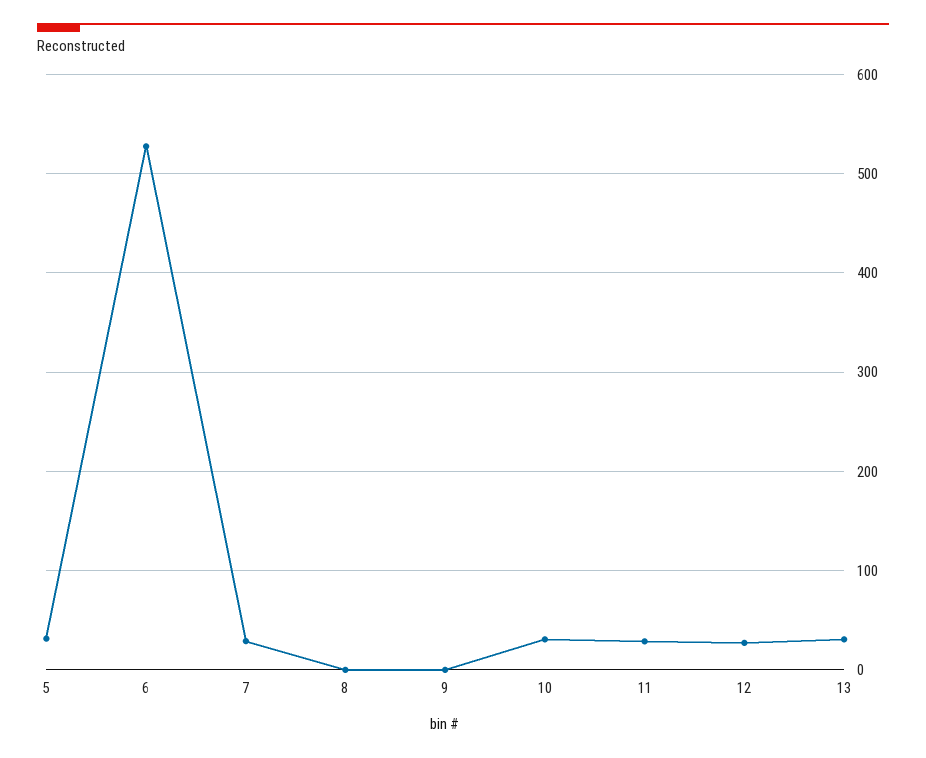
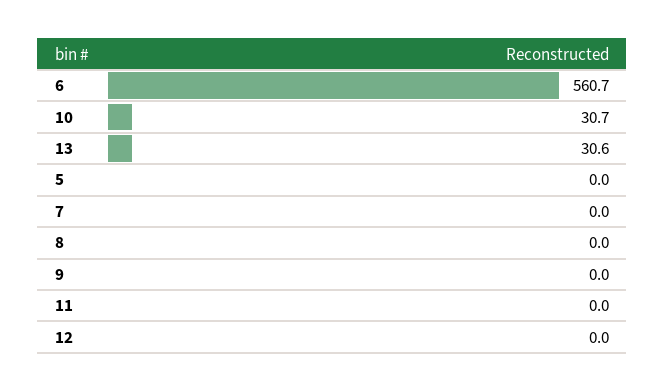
5: 30 -> 0
6: 530 -> 560.7
7: 30 -> 0
11: 30 -> 0
12: 30 -> 0

